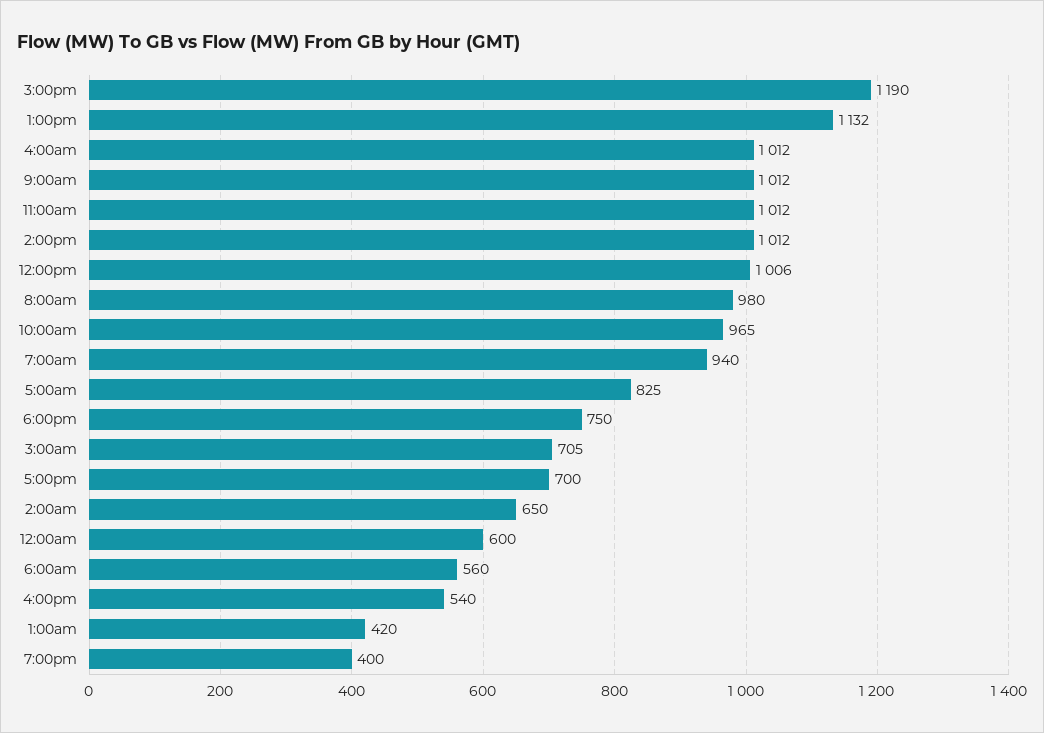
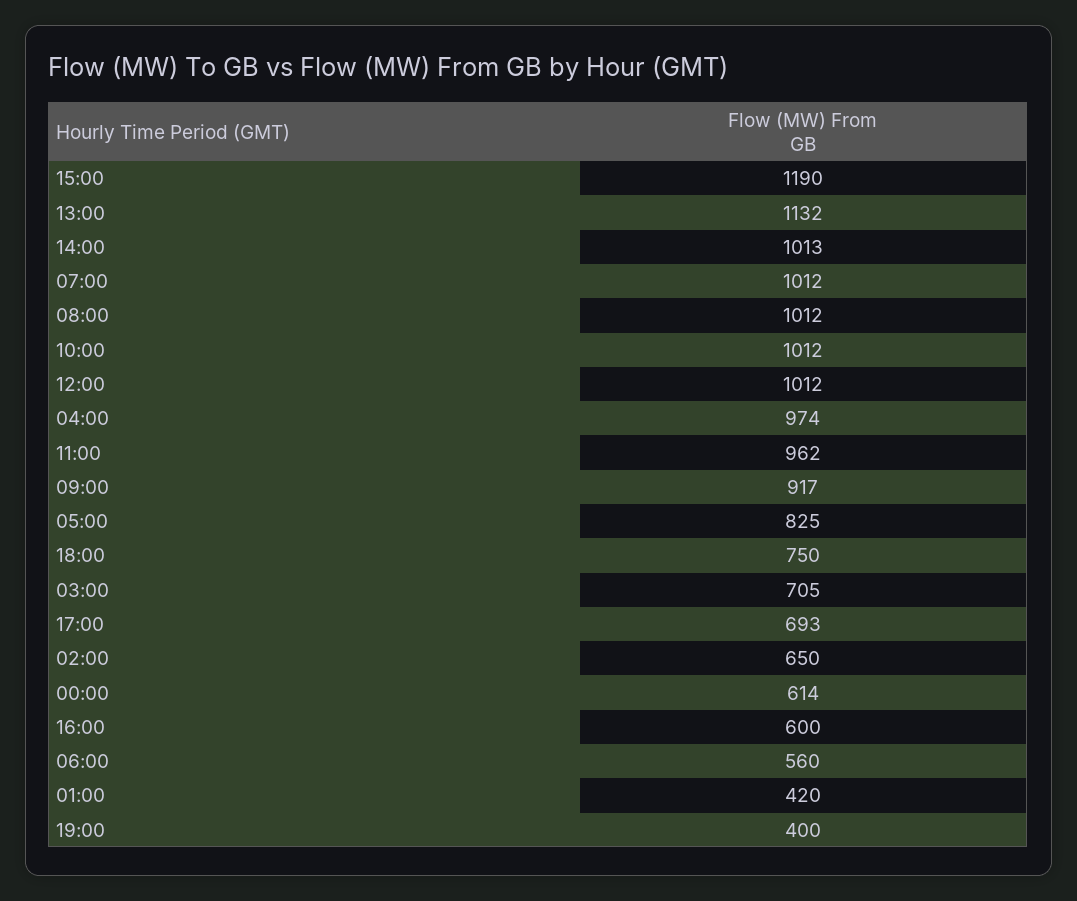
4:00am: 1012 -> 974
9:00am: 1012 -> 917
11:00am: 1012 -> 962
2:00pm: 1012 -> 1013
12:00pm: 1006 -> 1012
8:00am: 980 -> 1012
10:00am: 965 -> 1012
7:00am: 940 -> 1012
5:00pm: 700 -> 693
12:00am: 600 -> 614
4:00pm: 540 -> 600

